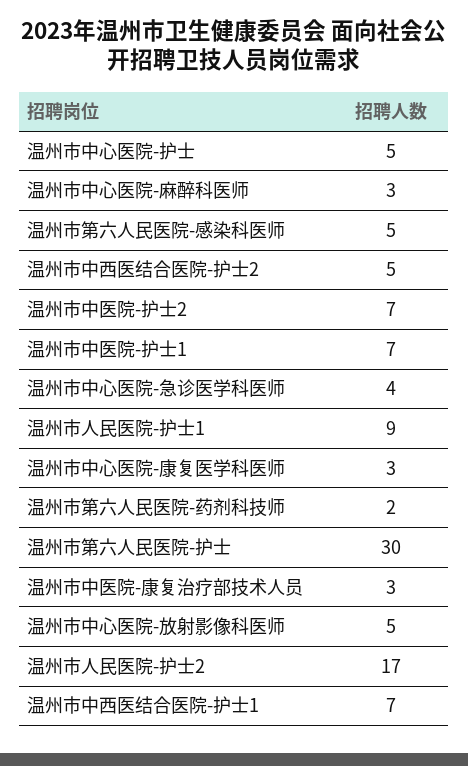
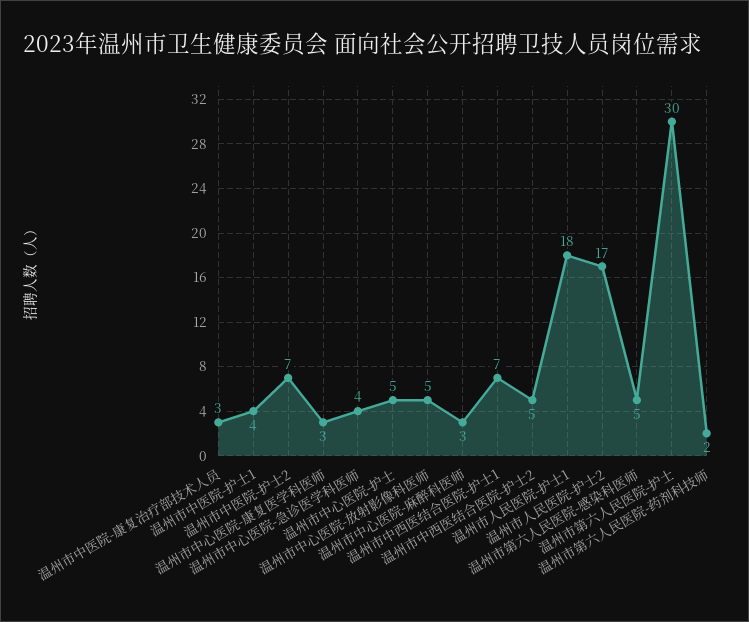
温州市中医院-护士1: 7 -> 4
温州市人民医院-护士1: 9 -> 18

